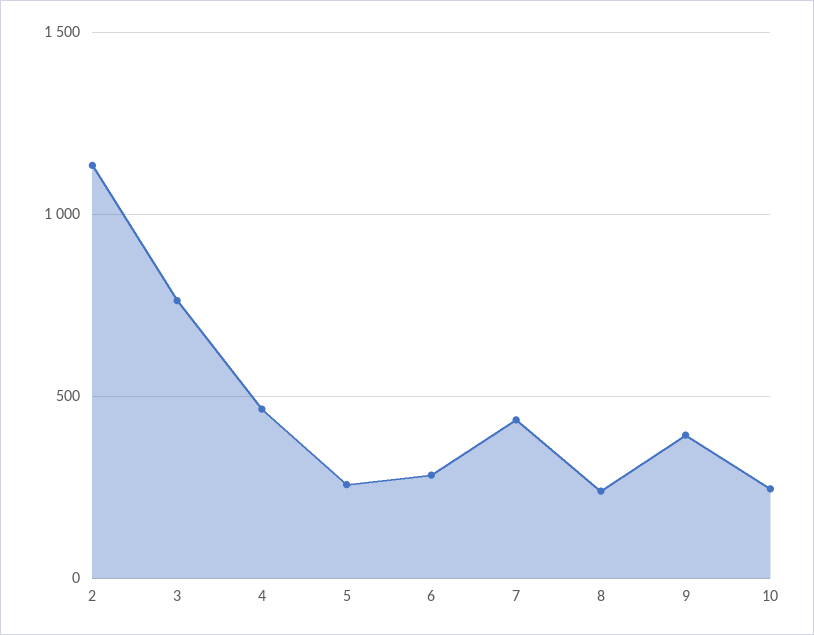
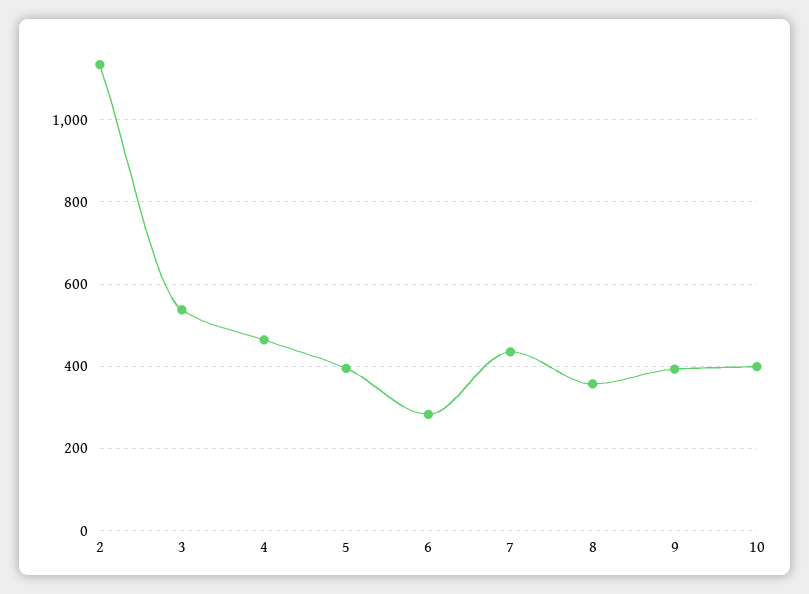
3: 750 -> 540
5: 250 -> 400
8: 250 -> 360
10: 250 -> 400

